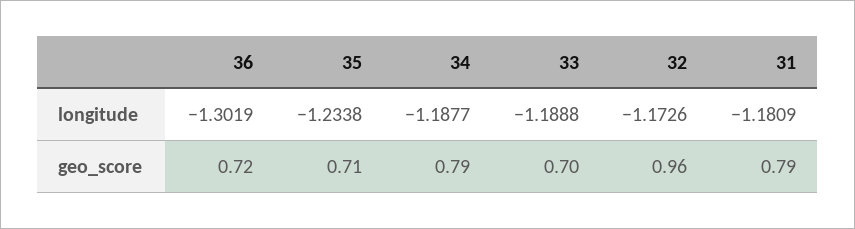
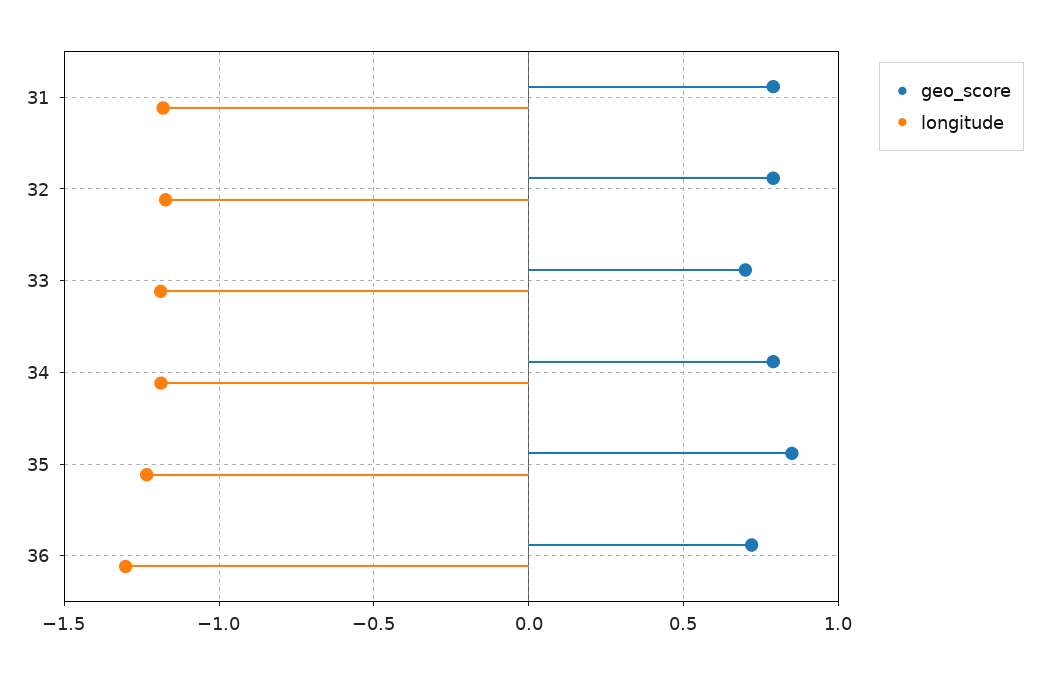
geo_score, 35: 0.71 -> 0.85
geo_score, 32: 0.96 -> 0.8

